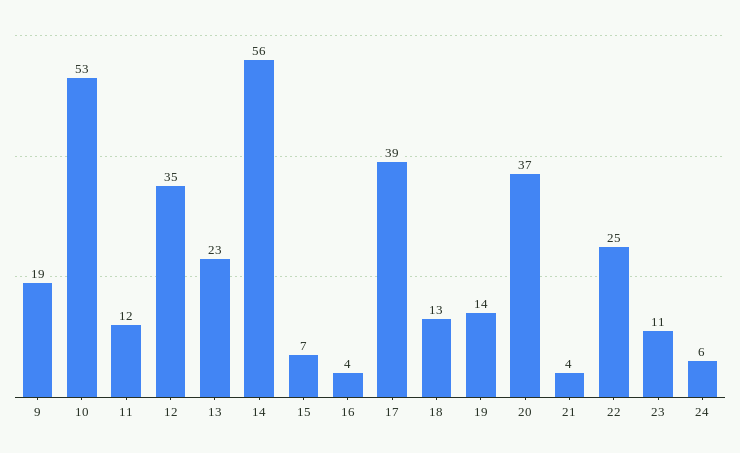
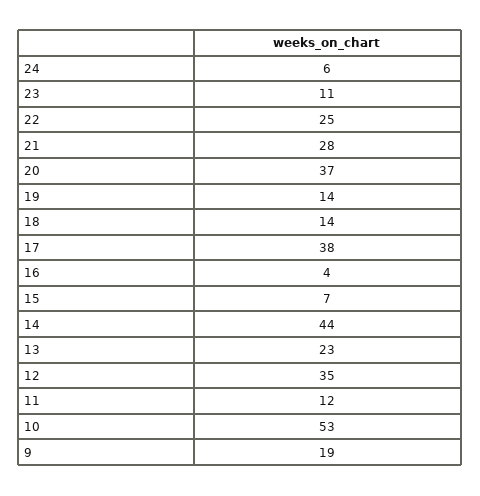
14: 56 -> 44
17: 39 -> 38
18: 13 -> 14
21: 4 -> 28

